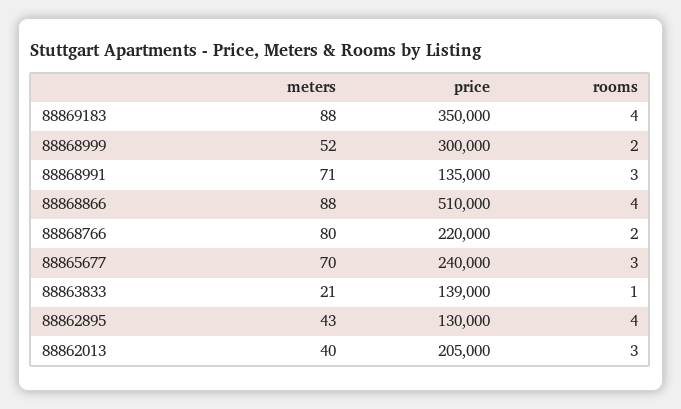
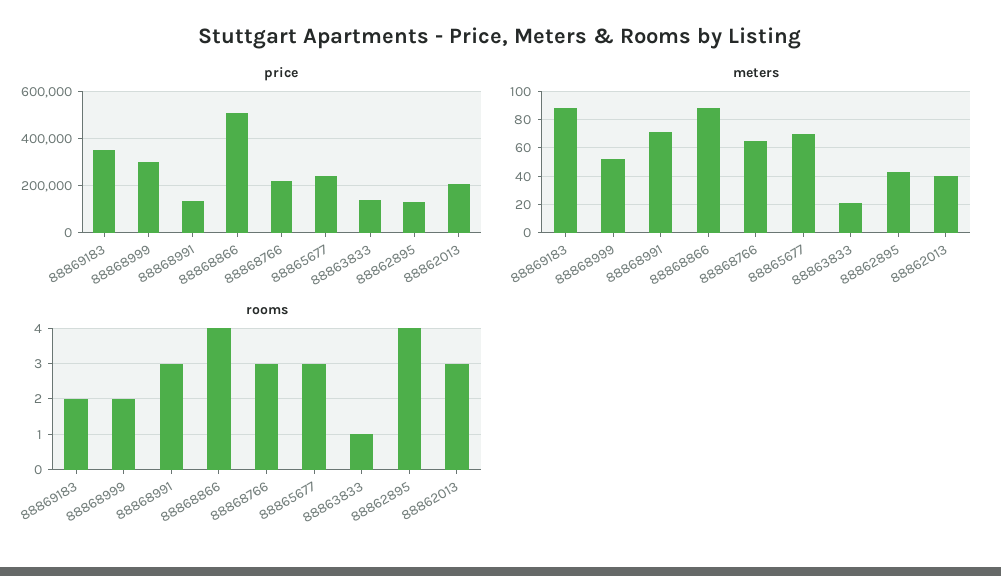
rooms, 88869183: 4 -> 2
meters, 88868766: 80 -> 65
rooms, 88868766: 2 -> 3

